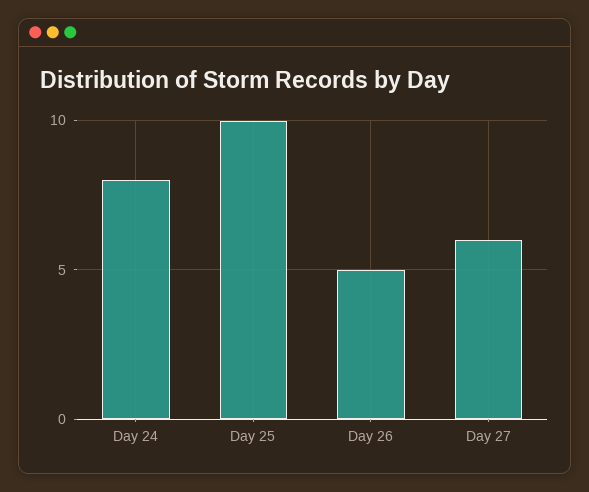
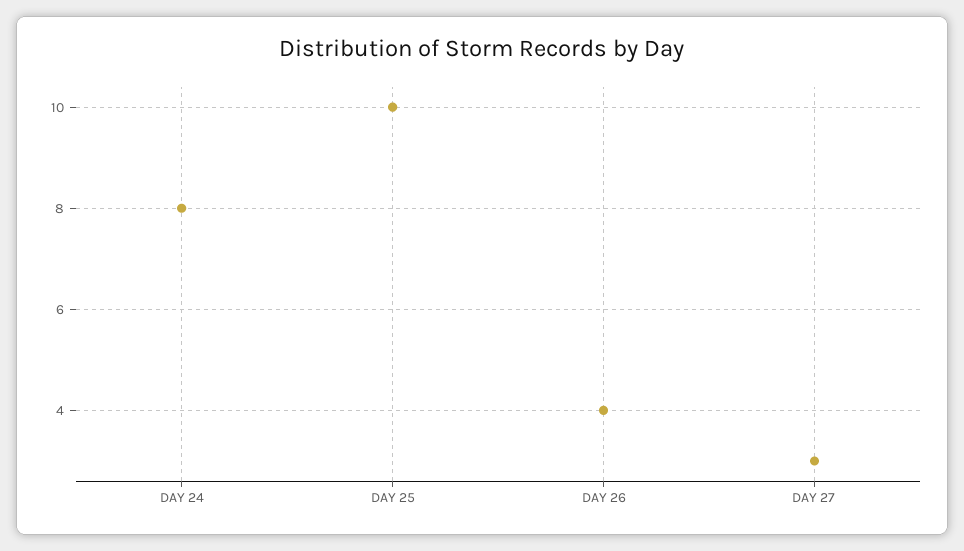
Day 26: 5 -> 4
Day 27: 6 -> 3

